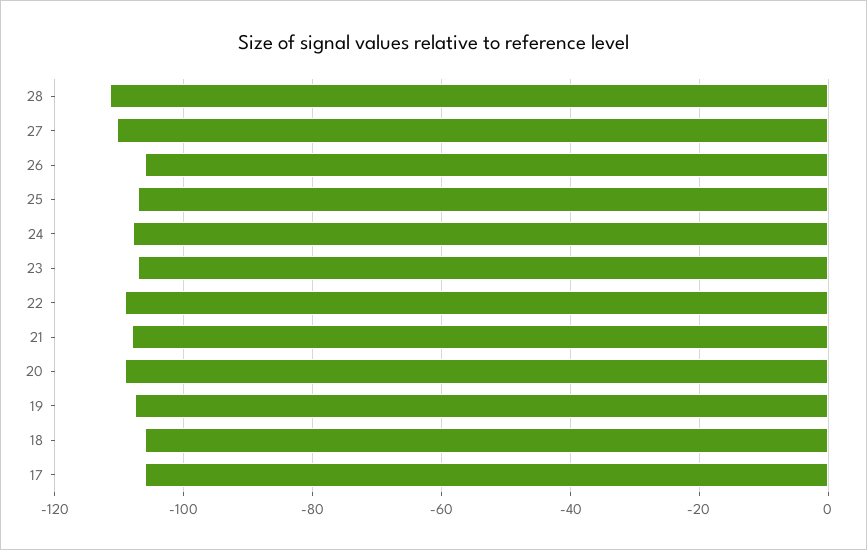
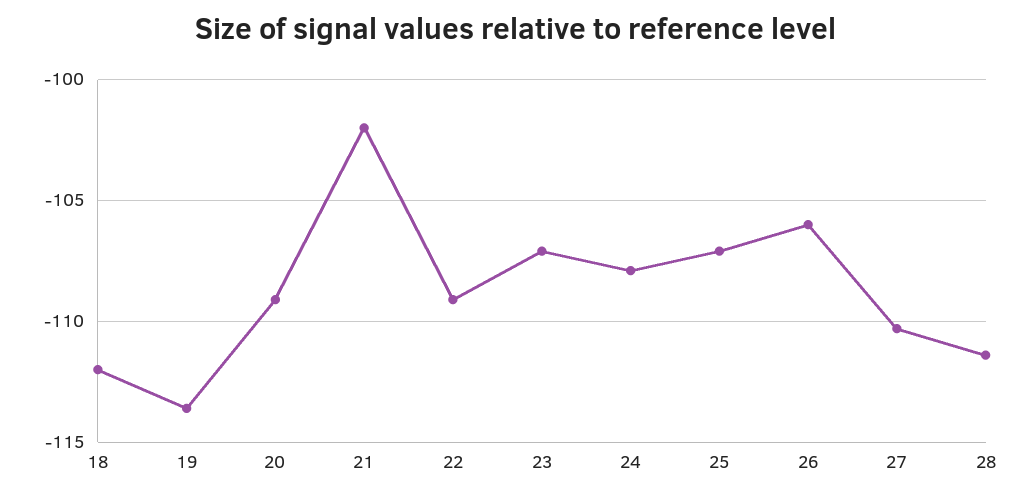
21: -108 -> -102
19: -108 -> -113.5
18: -106 -> -112
17: -106 -> none

